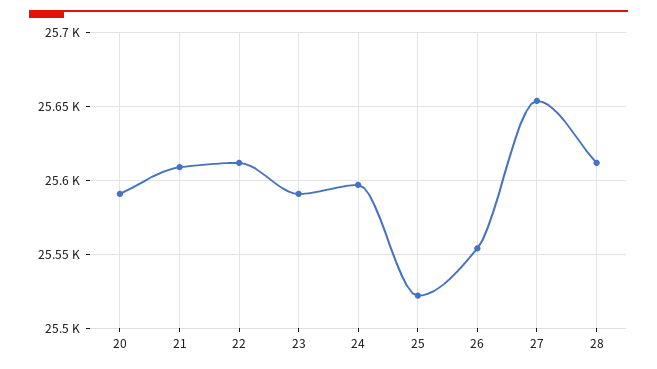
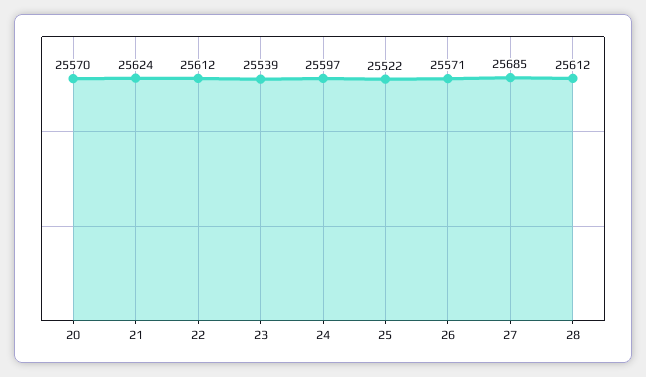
20: 25590 -> 25570
21: 25610 -> 25624
23: 25590 -> 25539
26: 25555 -> 25571
27: 25655 -> 25685

